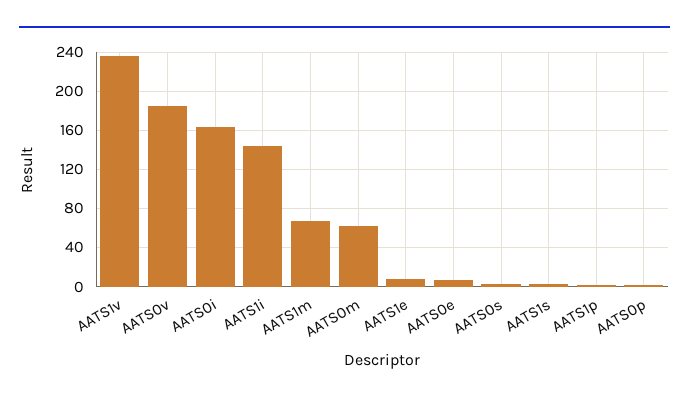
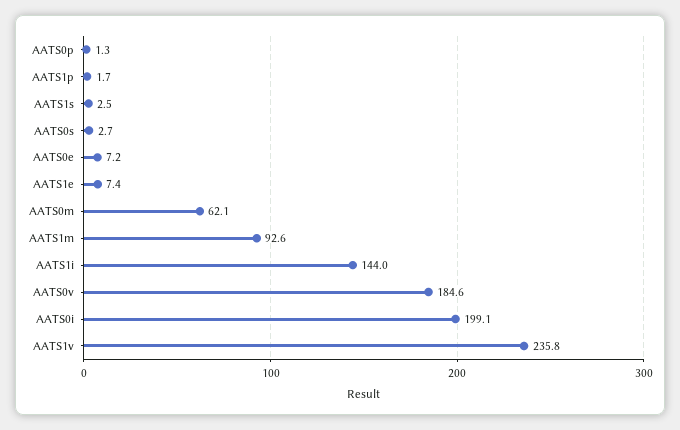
AATS0i: 160 -> 199.1
AATS1m: 70 -> 92.6

